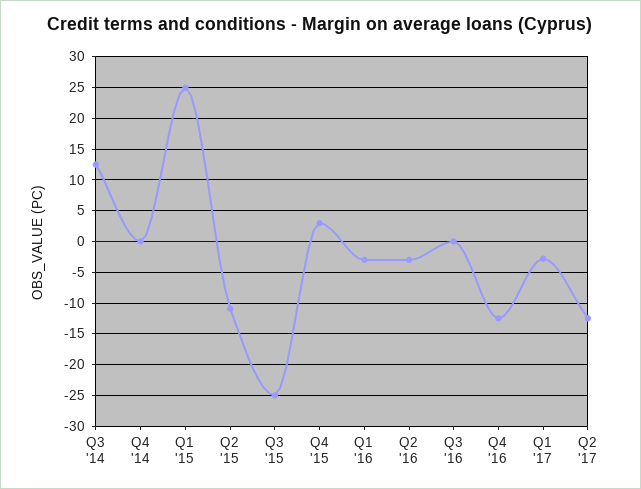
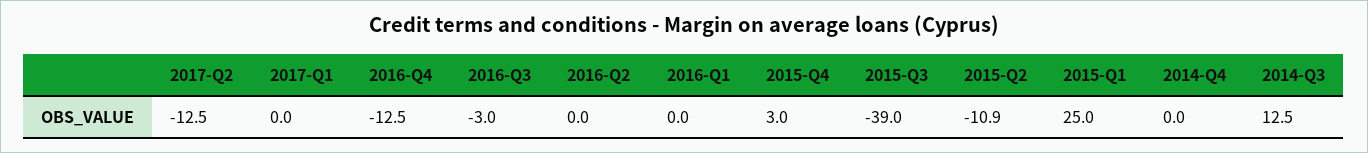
Q3 '15: -25 -> -39
Q1 '16: -3 -> 0
Q2 '16: -3 -> 0
Q3 '16: 0 -> -3
Q1 '17: -3 -> 0

